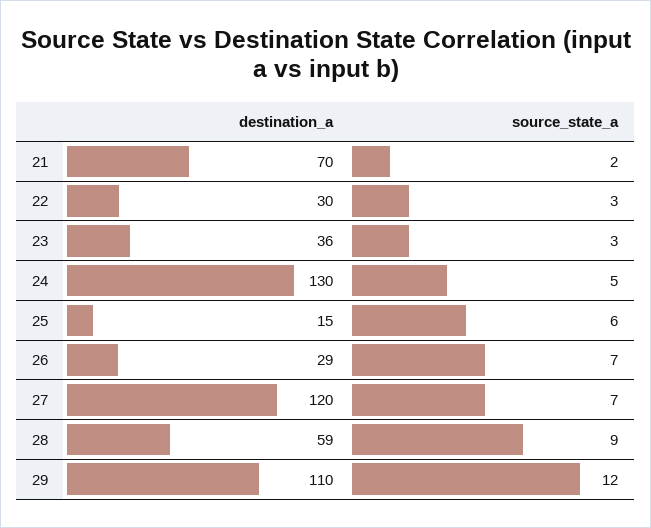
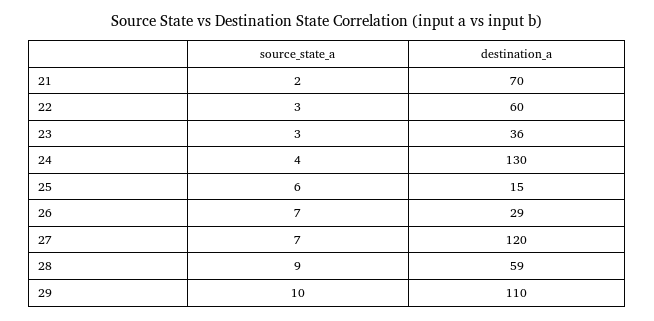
destination_a, 22: 30 -> 60
source_state_a, 24: 5 -> 4
source_state_a, 29: 12 -> 10

